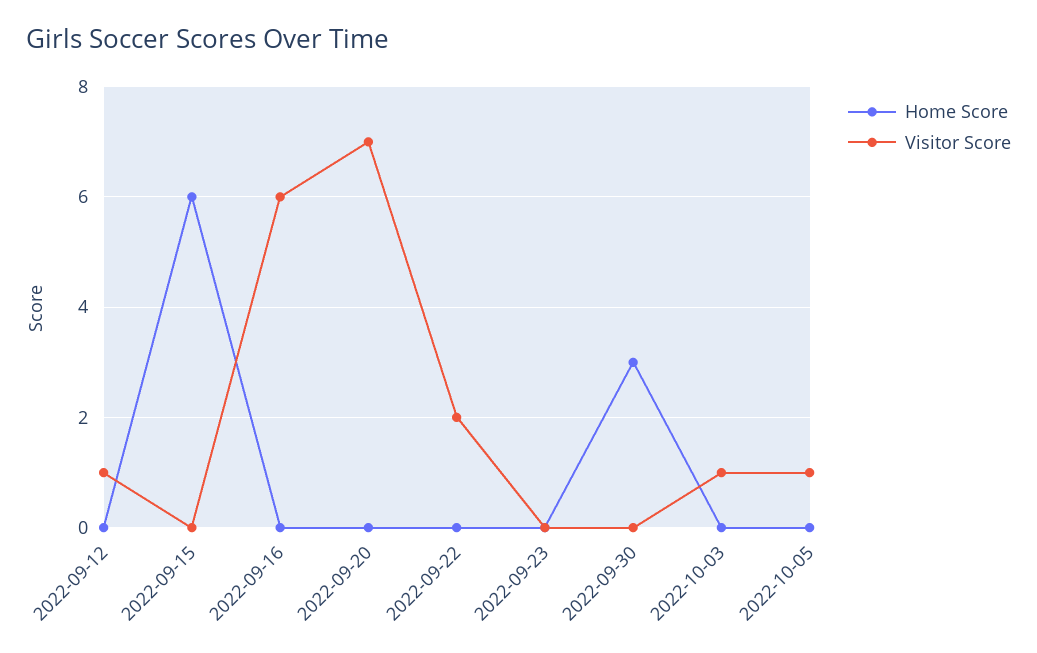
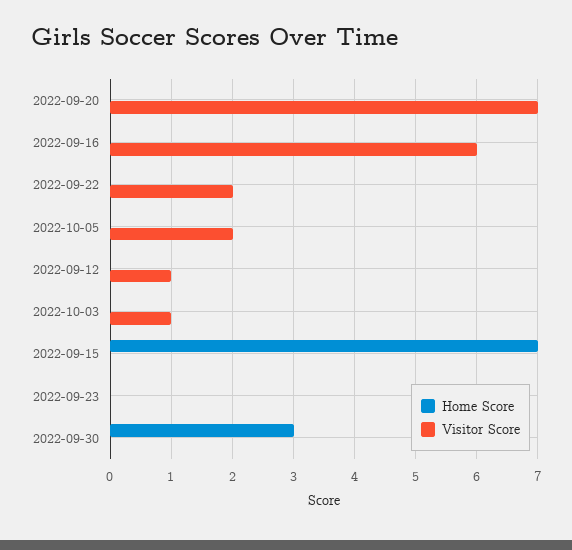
Home Score, 2022-09-15: 6 -> 7
Visitor Score, 2022-10-05: 1 -> 2

